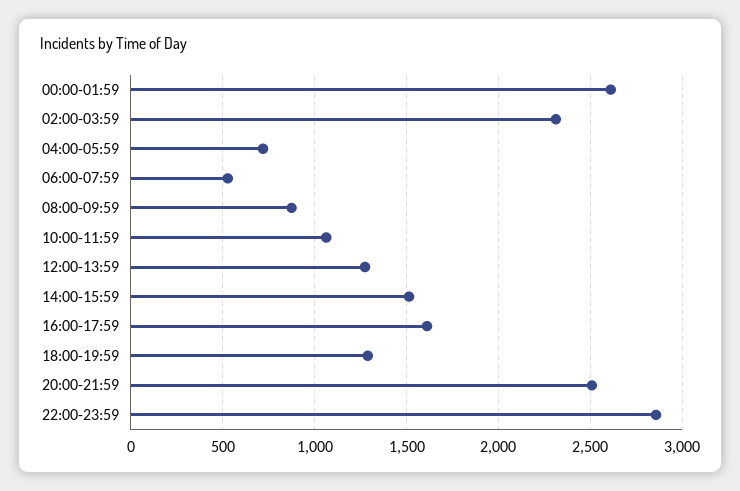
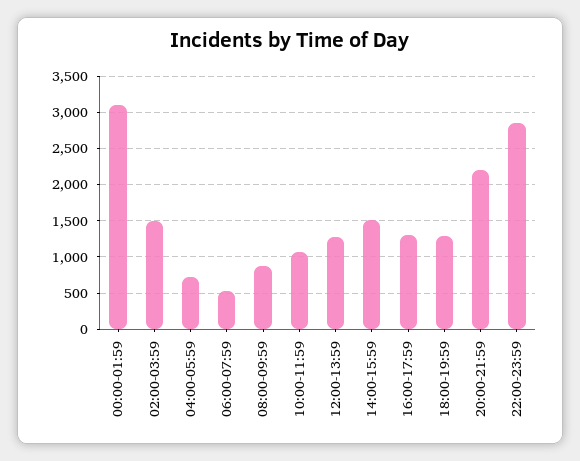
00:00-01:59: 2600 -> 3100
02:00-03:59: 2300 -> 1500
16:00-17:59: 1600 -> 1300
20:00-21:59: 2500 -> 2200

